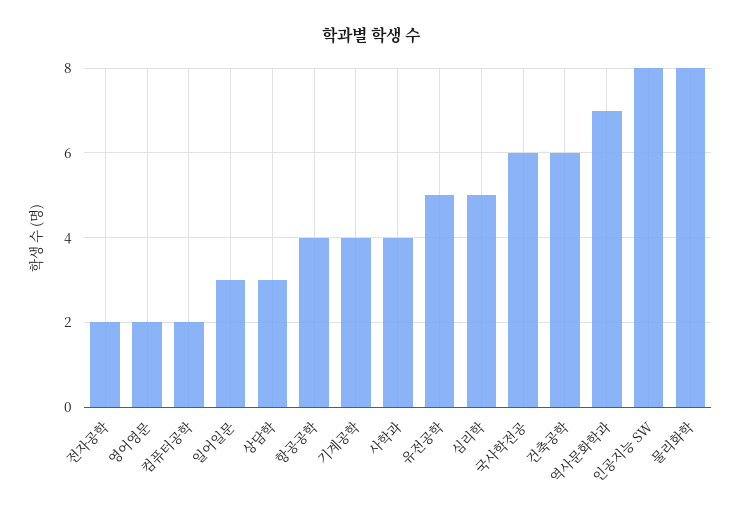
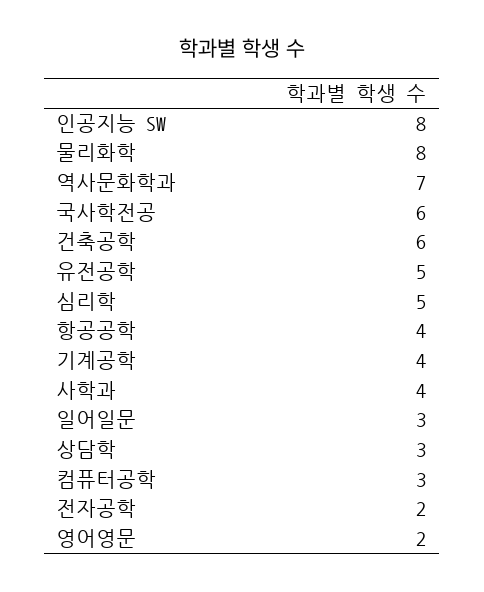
컴퓨터공학: 2 -> 3

